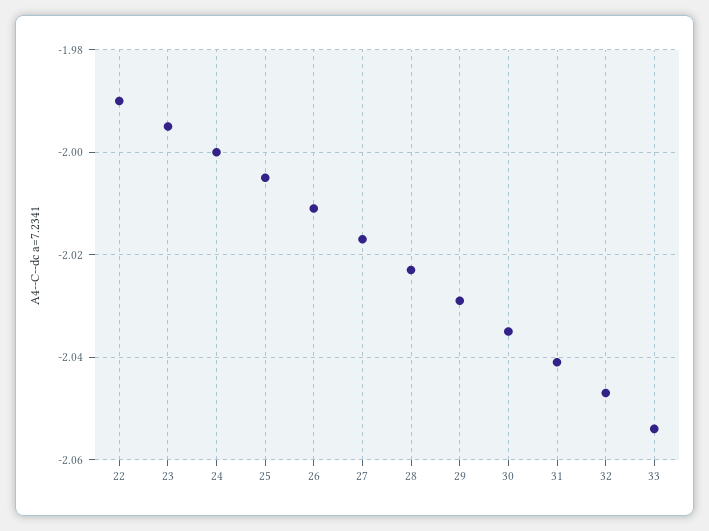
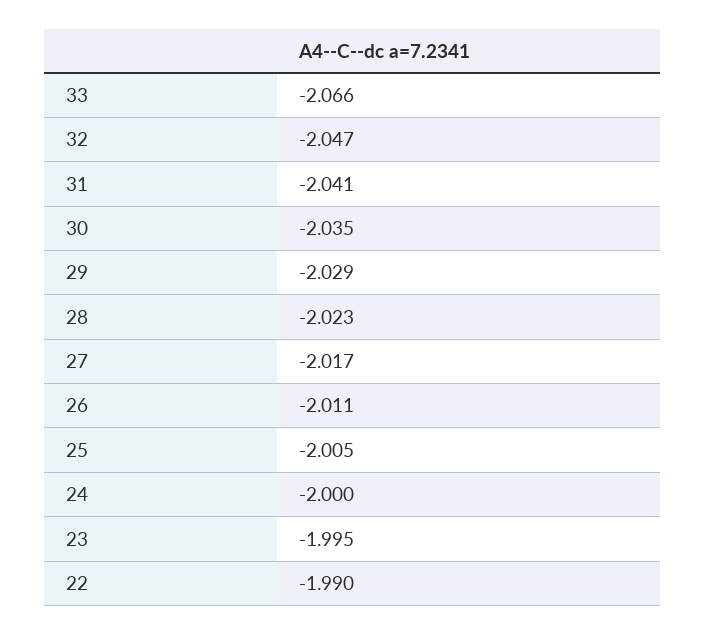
33: -2.055 -> -2.066

